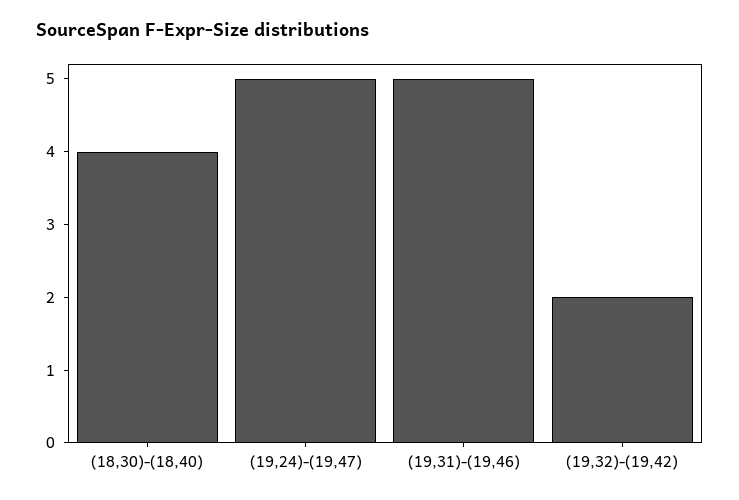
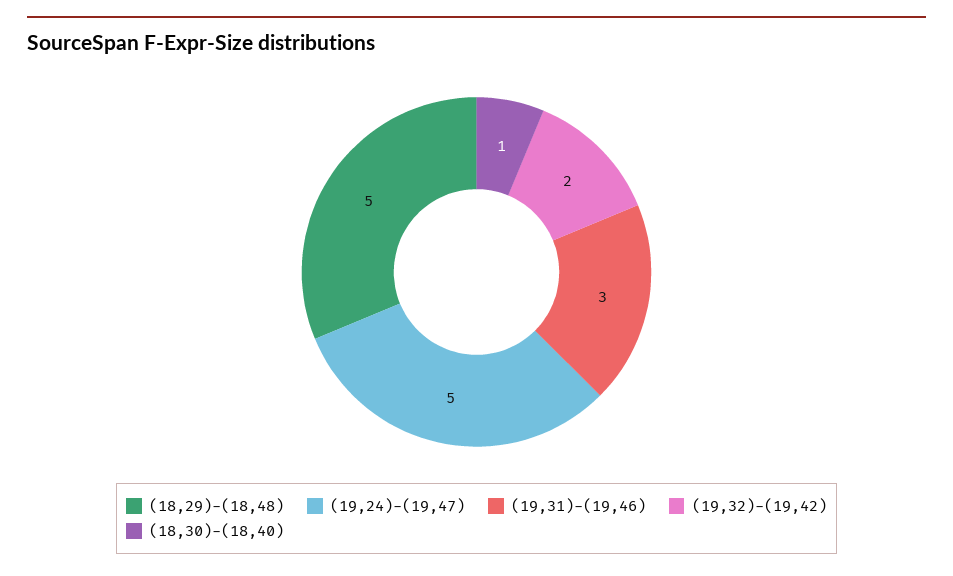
(18,30)-(18,40): 4 -> 1
(19,31)-(19,46): 5 -> 3
(18,29)-(18,48): none -> 5

